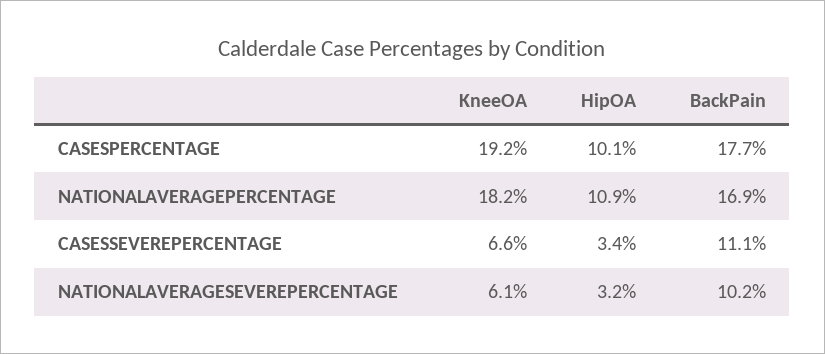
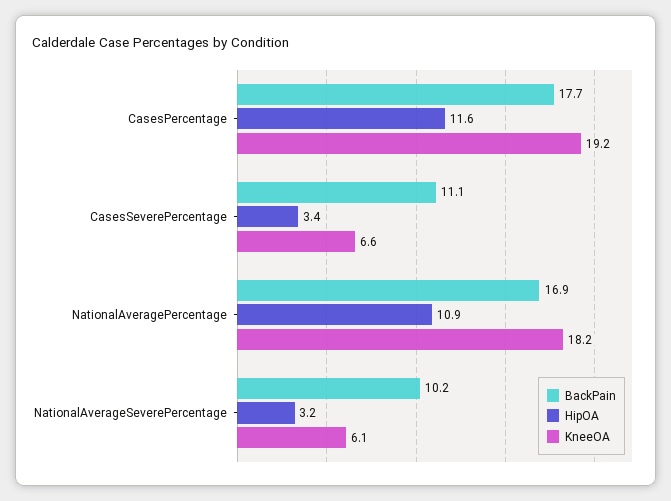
HipOA, CASESPERCENTAGE: 10.1 -> 11.6

